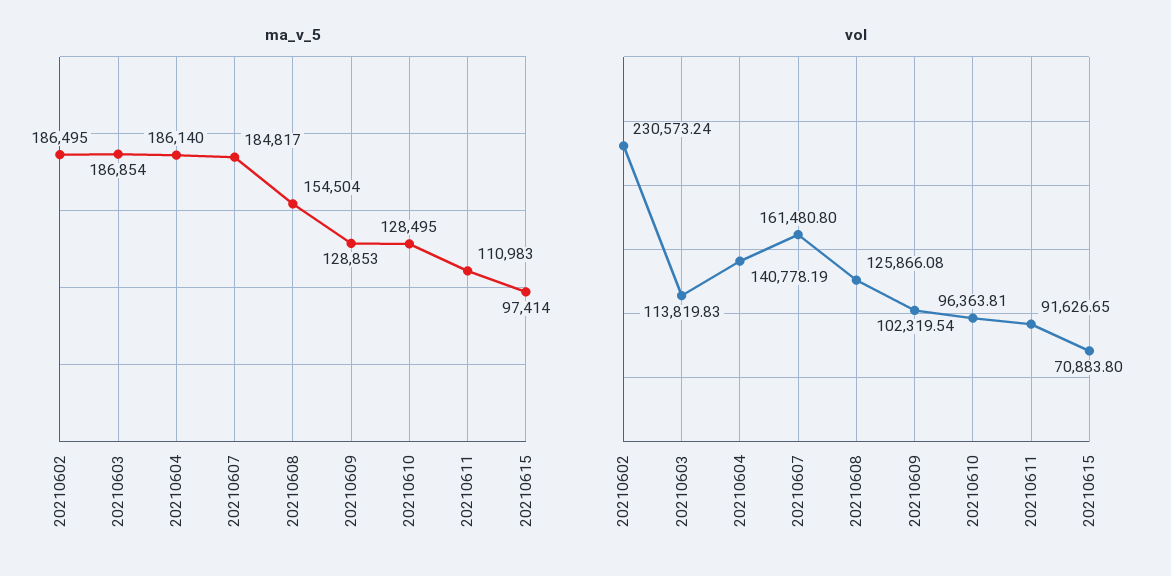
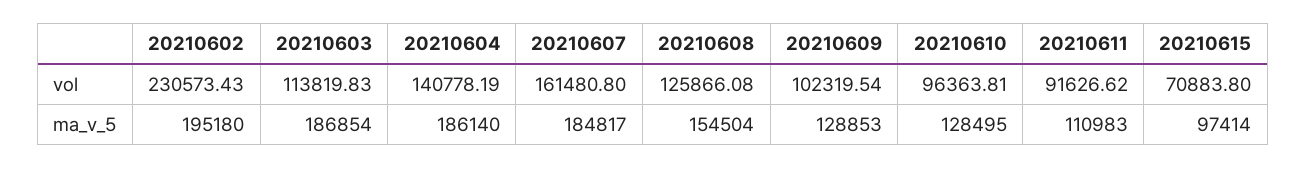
ma_v_5, 20210602: 186495 -> 195180
vol, 20210602: 230573.24 -> 230573.43
vol, 20210611: 91626.65 -> 91626.62

